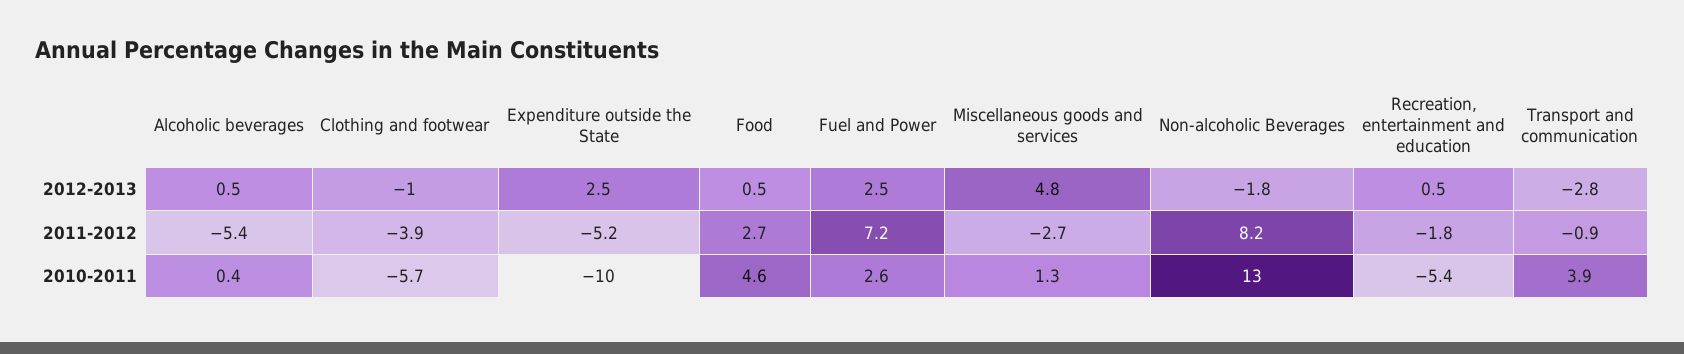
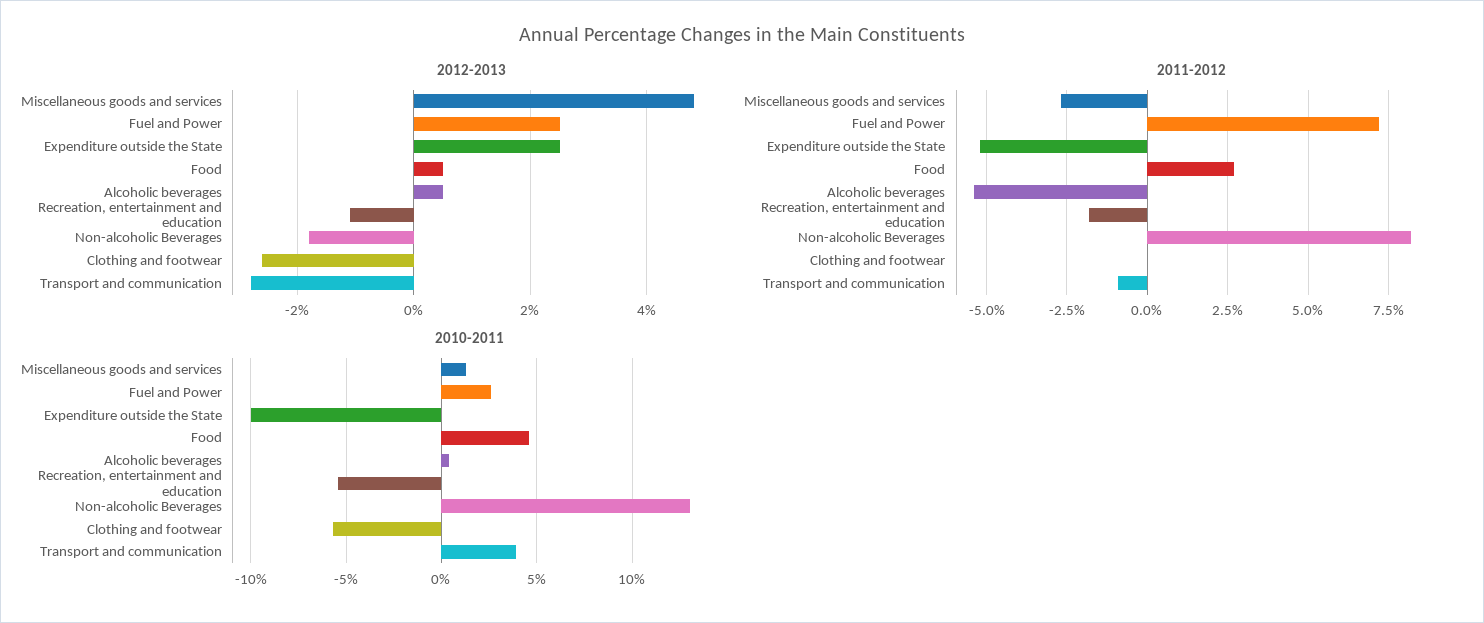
2012-2013, Clothing and footwear: -1 -> -2.5
2012-2013, Recreation, entertainment and education: 0.5 -> -1
2011-2012, Clothing and footwear: -3.9 -> 0

